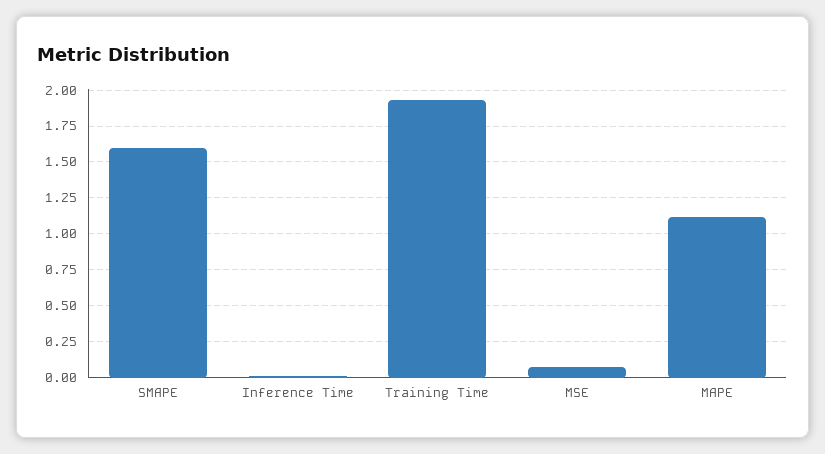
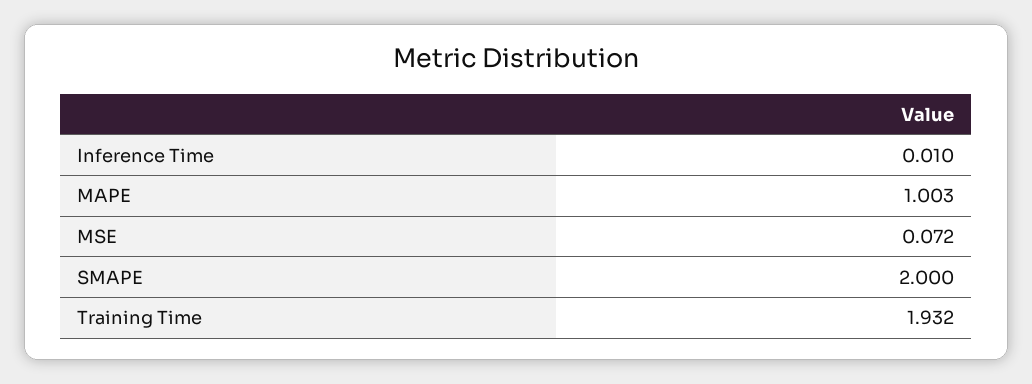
SMAPE: 1.6 -> 2
MAPE: 1.1 -> 1.003

